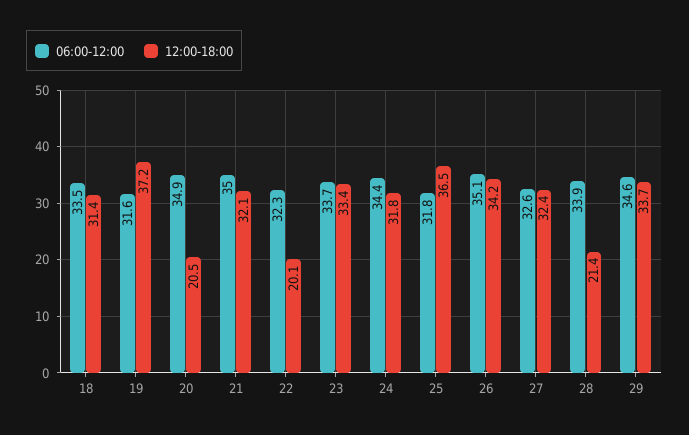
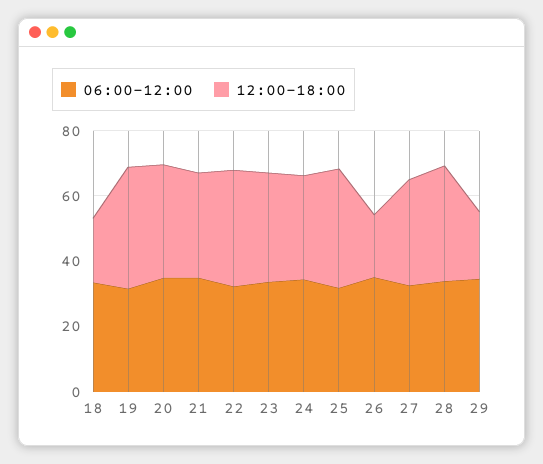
12:00-18:00, 18: 31.4 -> 20
12:00-18:00, 20: 20.5 -> 35
12:00-18:00, 22: 20.1 -> 35
12:00-18:00, 26: 34.2 -> 20
12:00-18:00, 28: 21.4 -> 35
12:00-18:00, 29: 33.7 -> 20

